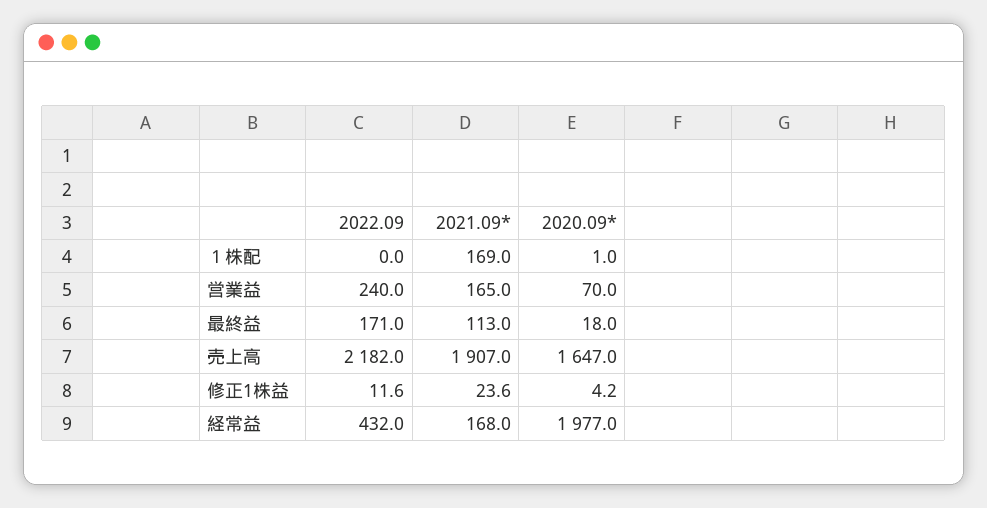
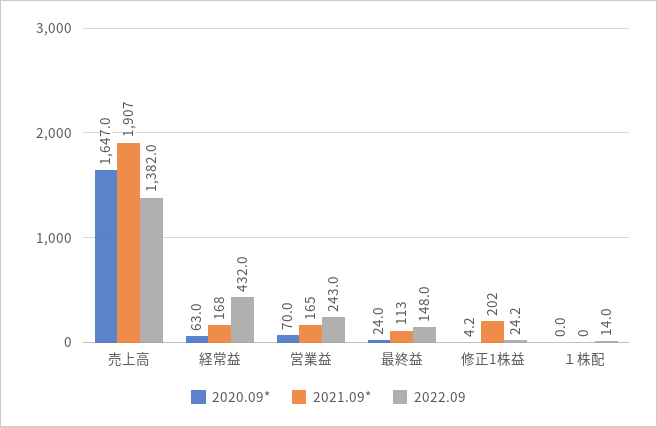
2022.09, １株配: 0 -> 14
2021.09*, １株配: 169 -> 0
2020.09*, １株配: 1 -> 0
2022.09, 営業益: 240 -> 243
2022.09, 最終益: 171 -> 148
2020.09*, 最終益: 18 -> 24
2022.09, 売上高: 2182 -> 1382
2022.09, 修正1株益: 11.6 -> 24.2
2021.09*, 修正1株益: 23.6 -> 202
2020.09*, 経常益: 1977 -> 63

